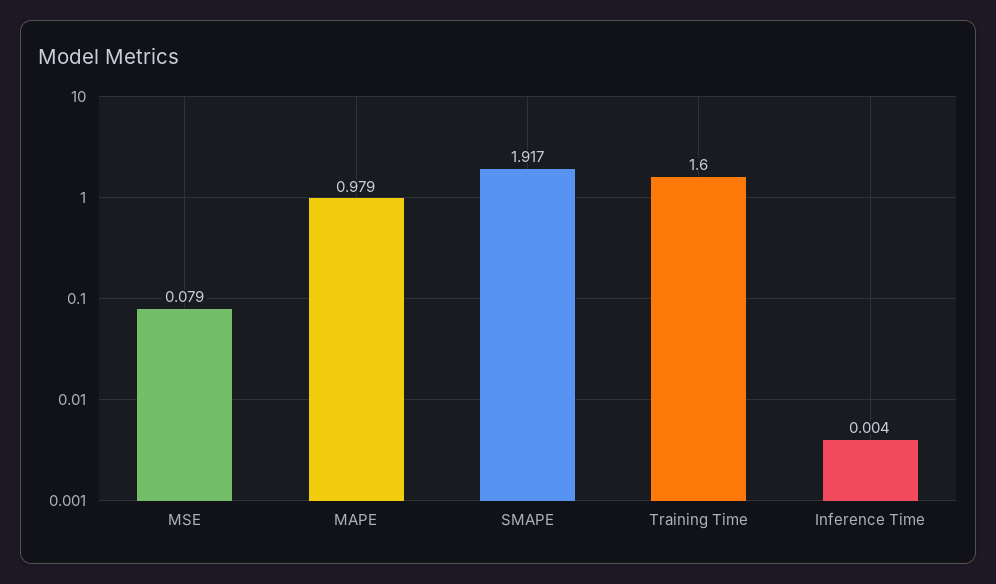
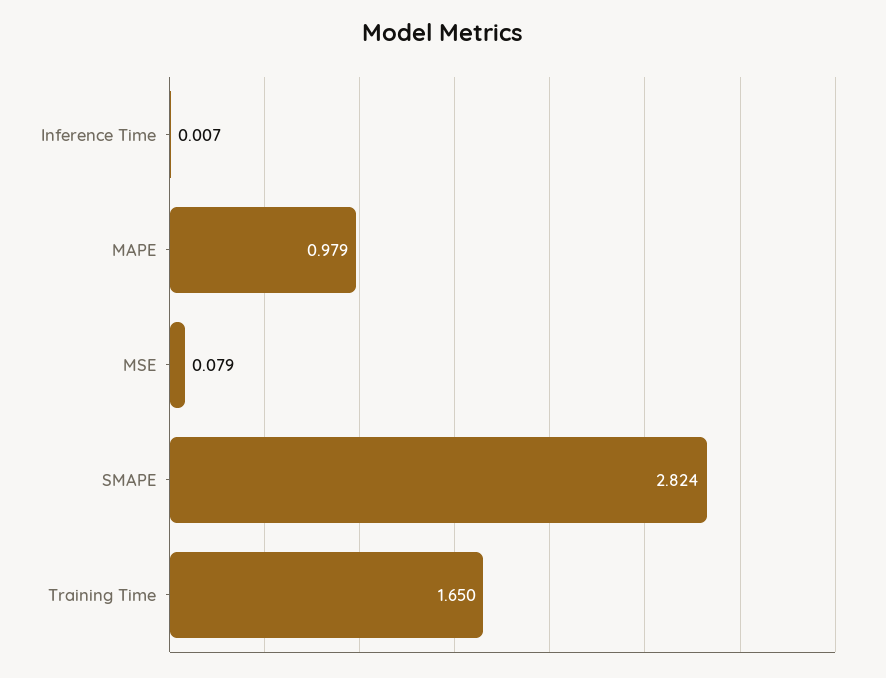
SMAPE: 1.917 -> 2.824
Training Time: 1.6 -> 1.65
Inference Time: 0.004 -> 0.007

